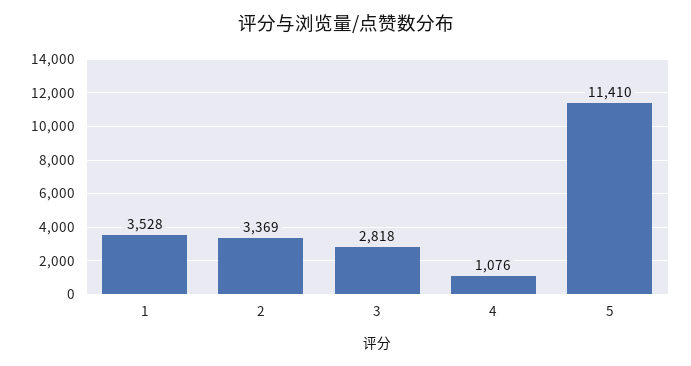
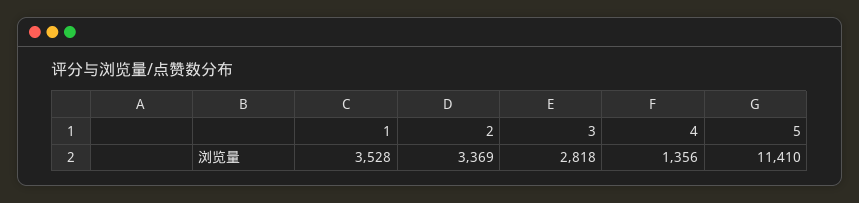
4: 1076 -> 1356

